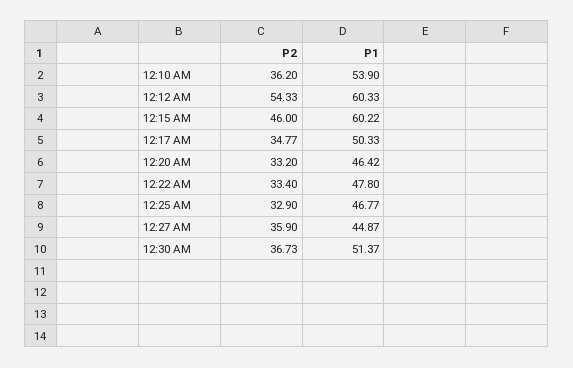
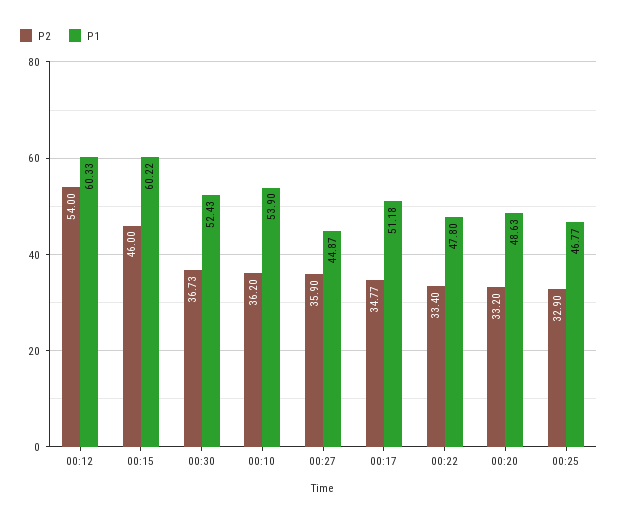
P2, 12:12 AM: 54.33 -> 54
P1, 12:17 AM: 50.33 -> 51.18
P1, 12:20 AM: 46.42 -> 48.63
P1, 12:30 AM: 51.37 -> 52.43

